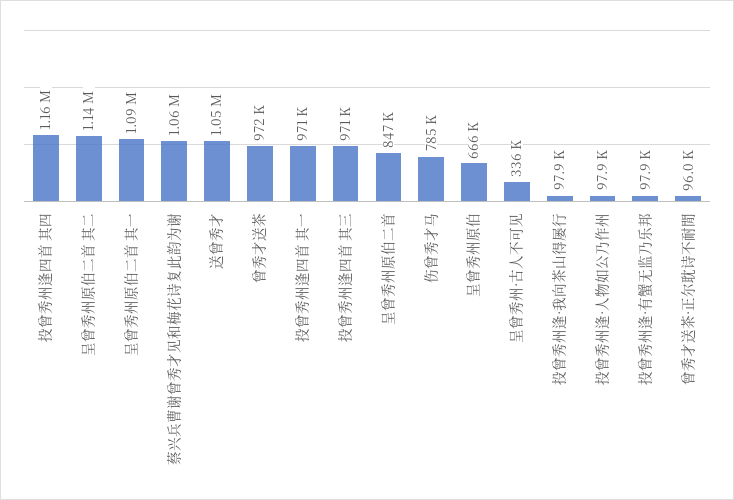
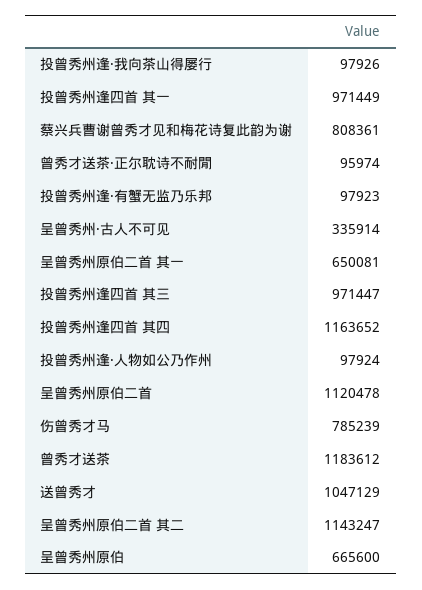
呈曾秀州原伯二首 其一: 1090000 -> 650081
蔡兴兵曹谢曾秀才见和梅花诗复此韵为谢: 1060000 -> 808361
曾秀才送茶: 972000 -> 1183612
呈曾秀州原伯二首: 847000 -> 1120478

